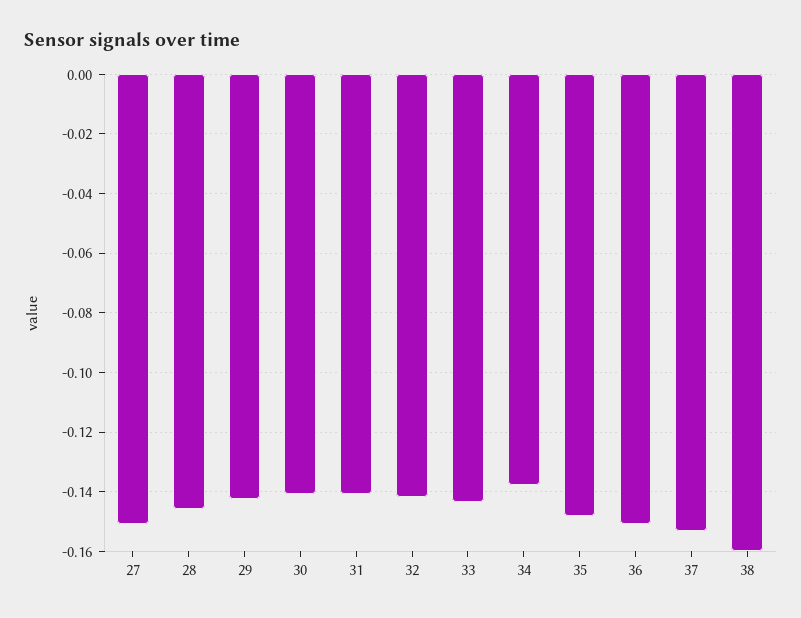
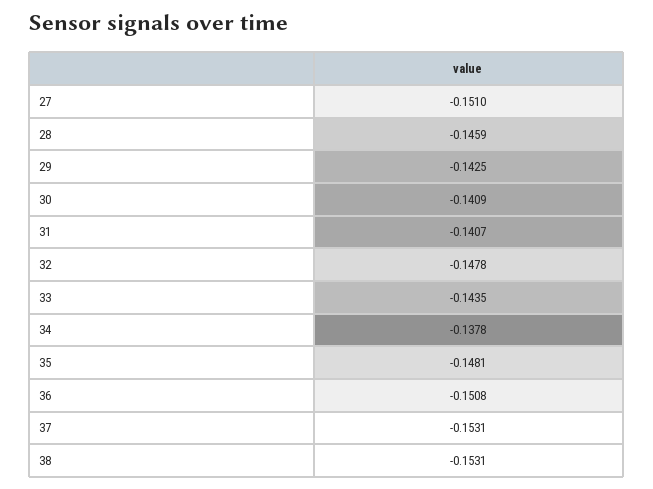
32: -0.1425 -> -0.1478
38: -0.16 -> -0.1531

